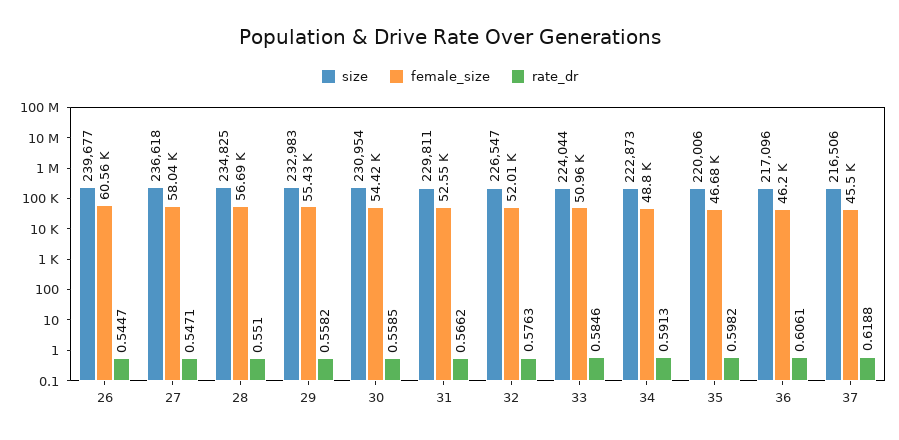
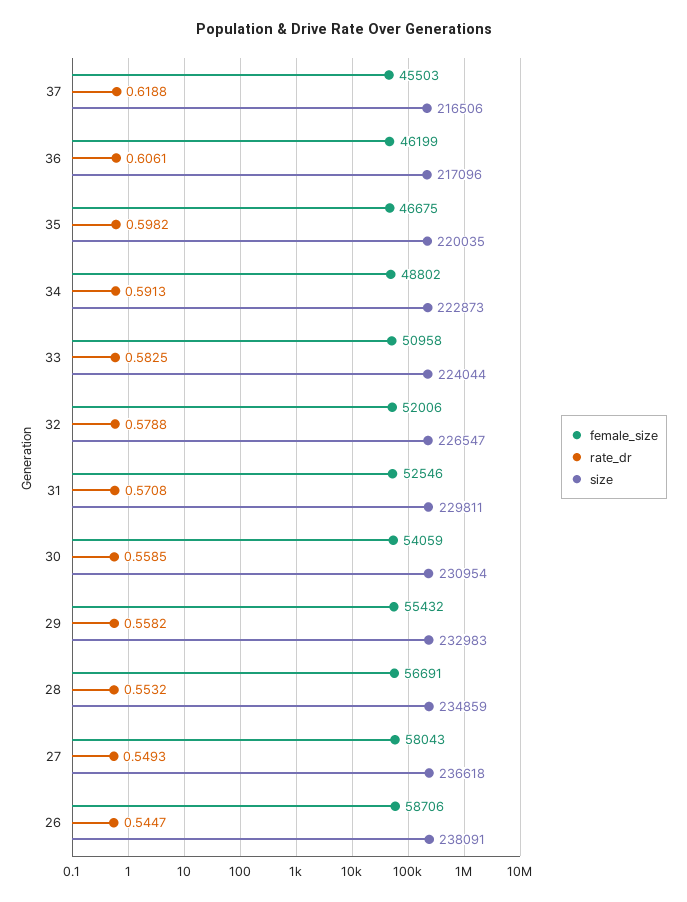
size, 26: 239677 -> 238091
female_size, 26: 60560 -> 58706
rate_dr, 27: 0.5471 -> 0.5493
size, 28: 234825 -> 234859
rate_dr, 28: 0.551 -> 0.5532
female_size, 30: 54420 -> 54059
rate_dr, 31: 0.5662 -> 0.5708
rate_dr, 32: 0.5763 -> 0.5788
rate_dr, 33: 0.5846 -> 0.5825
size, 35: 220006 -> 220035

